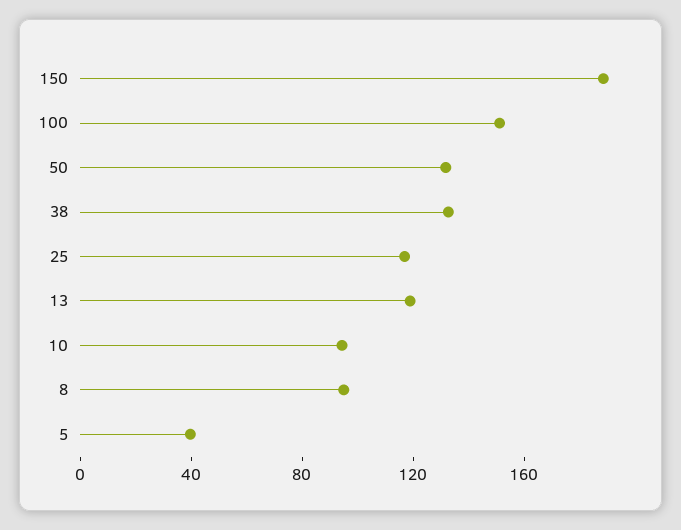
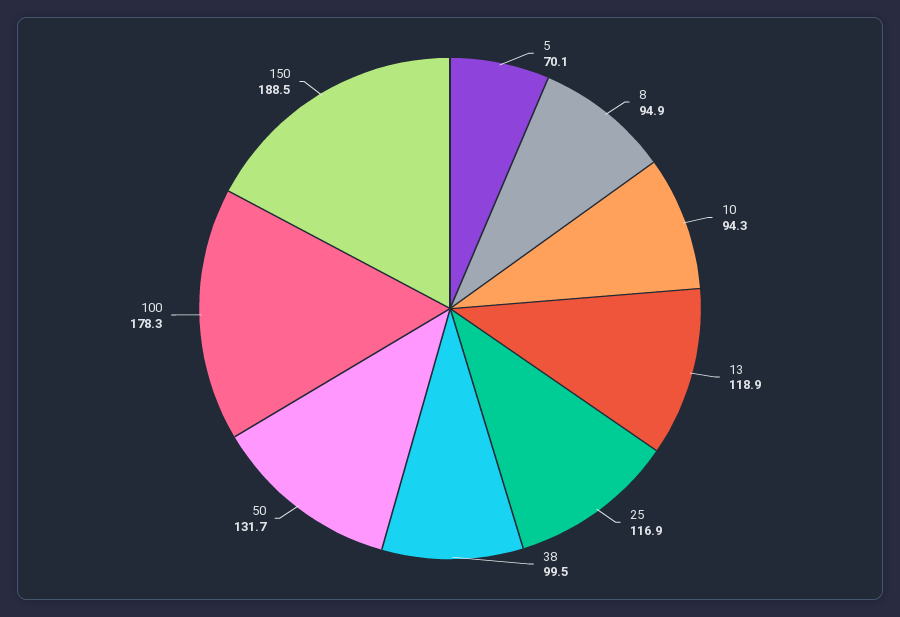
100: 150 -> 178.3
38: 130 -> 99.5
5: 40 -> 70.1

